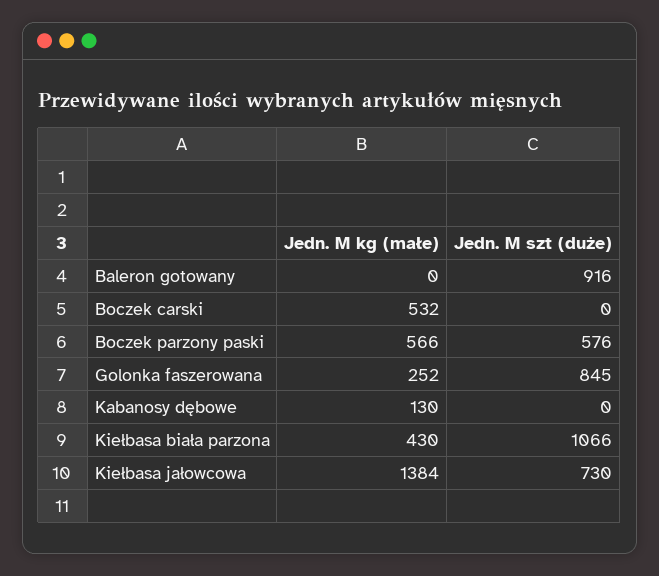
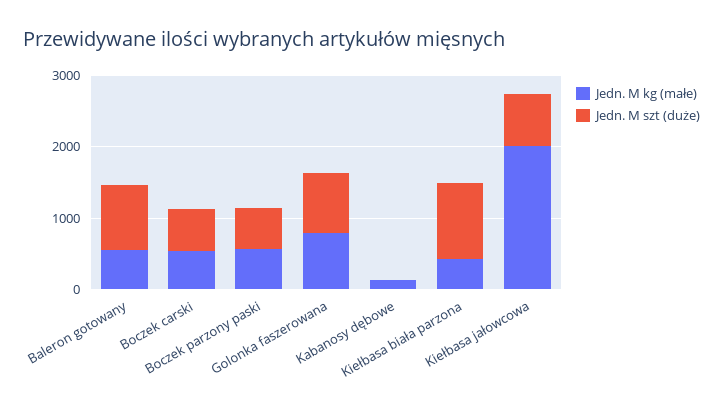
Jedn. M kg (małe), Baleron gotowany: 0 -> 600
Jedn. M szt (duże), Boczek carski: 0 -> 600
Jedn. M kg (małe), Golonka faszerowana: 252 -> 800
Jedn. M kg (małe), Kiełbasa jałowcowa: 1384 -> 2000

